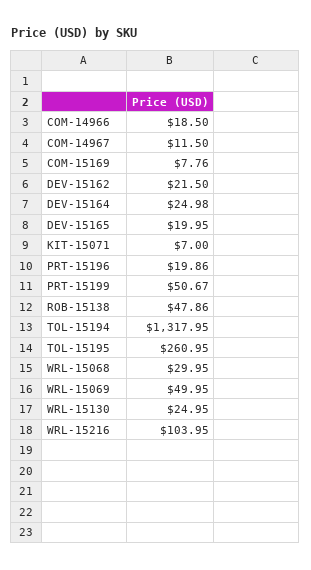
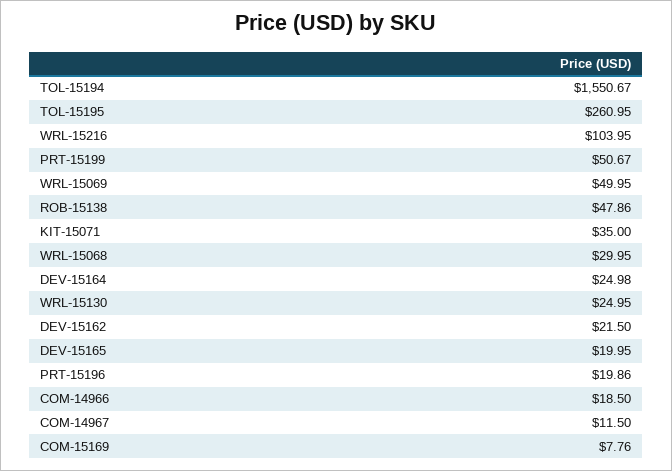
KIT-15071: 7 -> 35
TOL-15194: 1317.95 -> 1550.67

